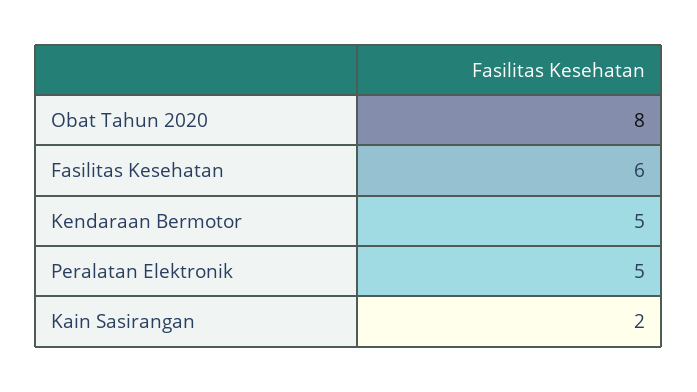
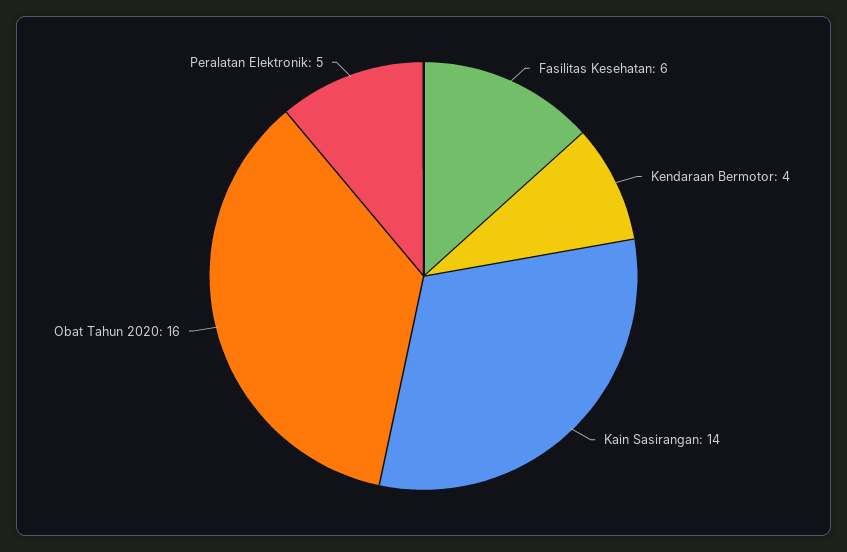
Obat Tahun 2020: 8 -> 16
Kendaraan Bermotor: 5 -> 4
Kain Sasirangan: 2 -> 14

